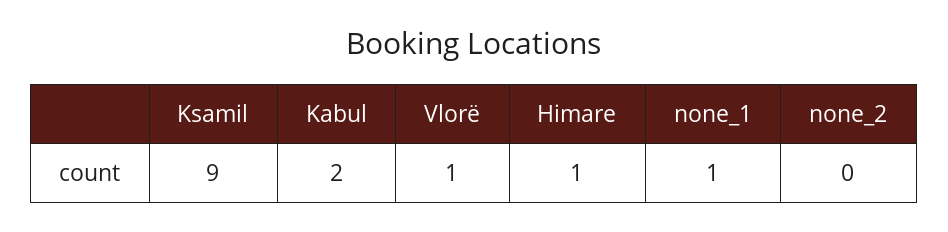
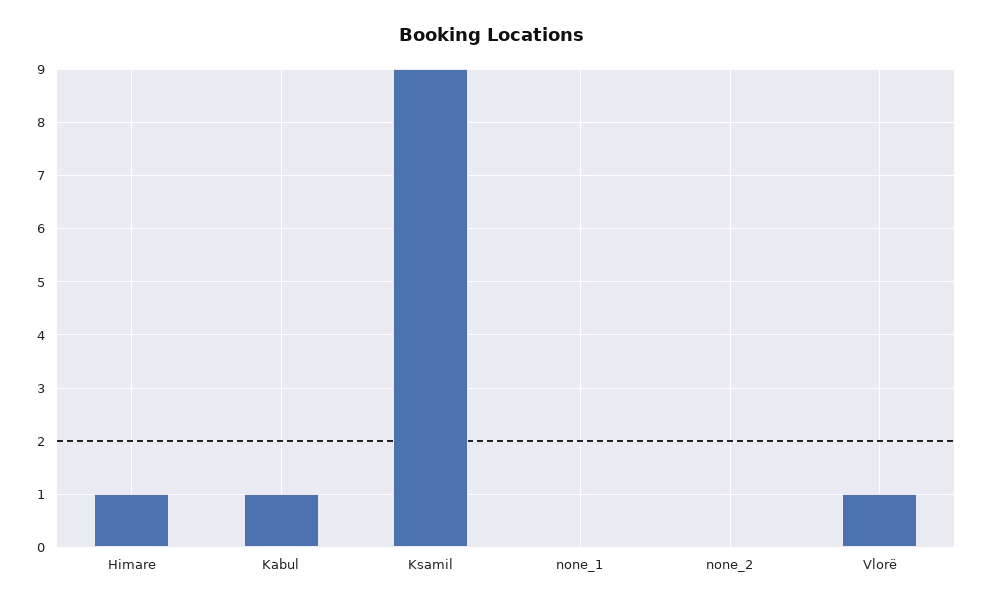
Kabul: 2 -> 1
none_1: 1 -> 0

